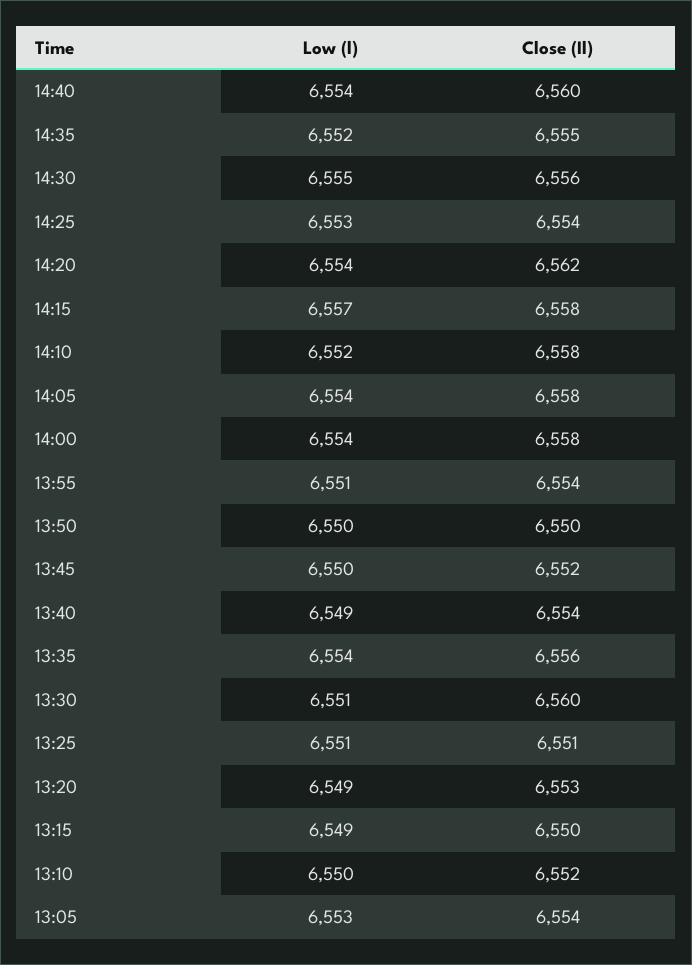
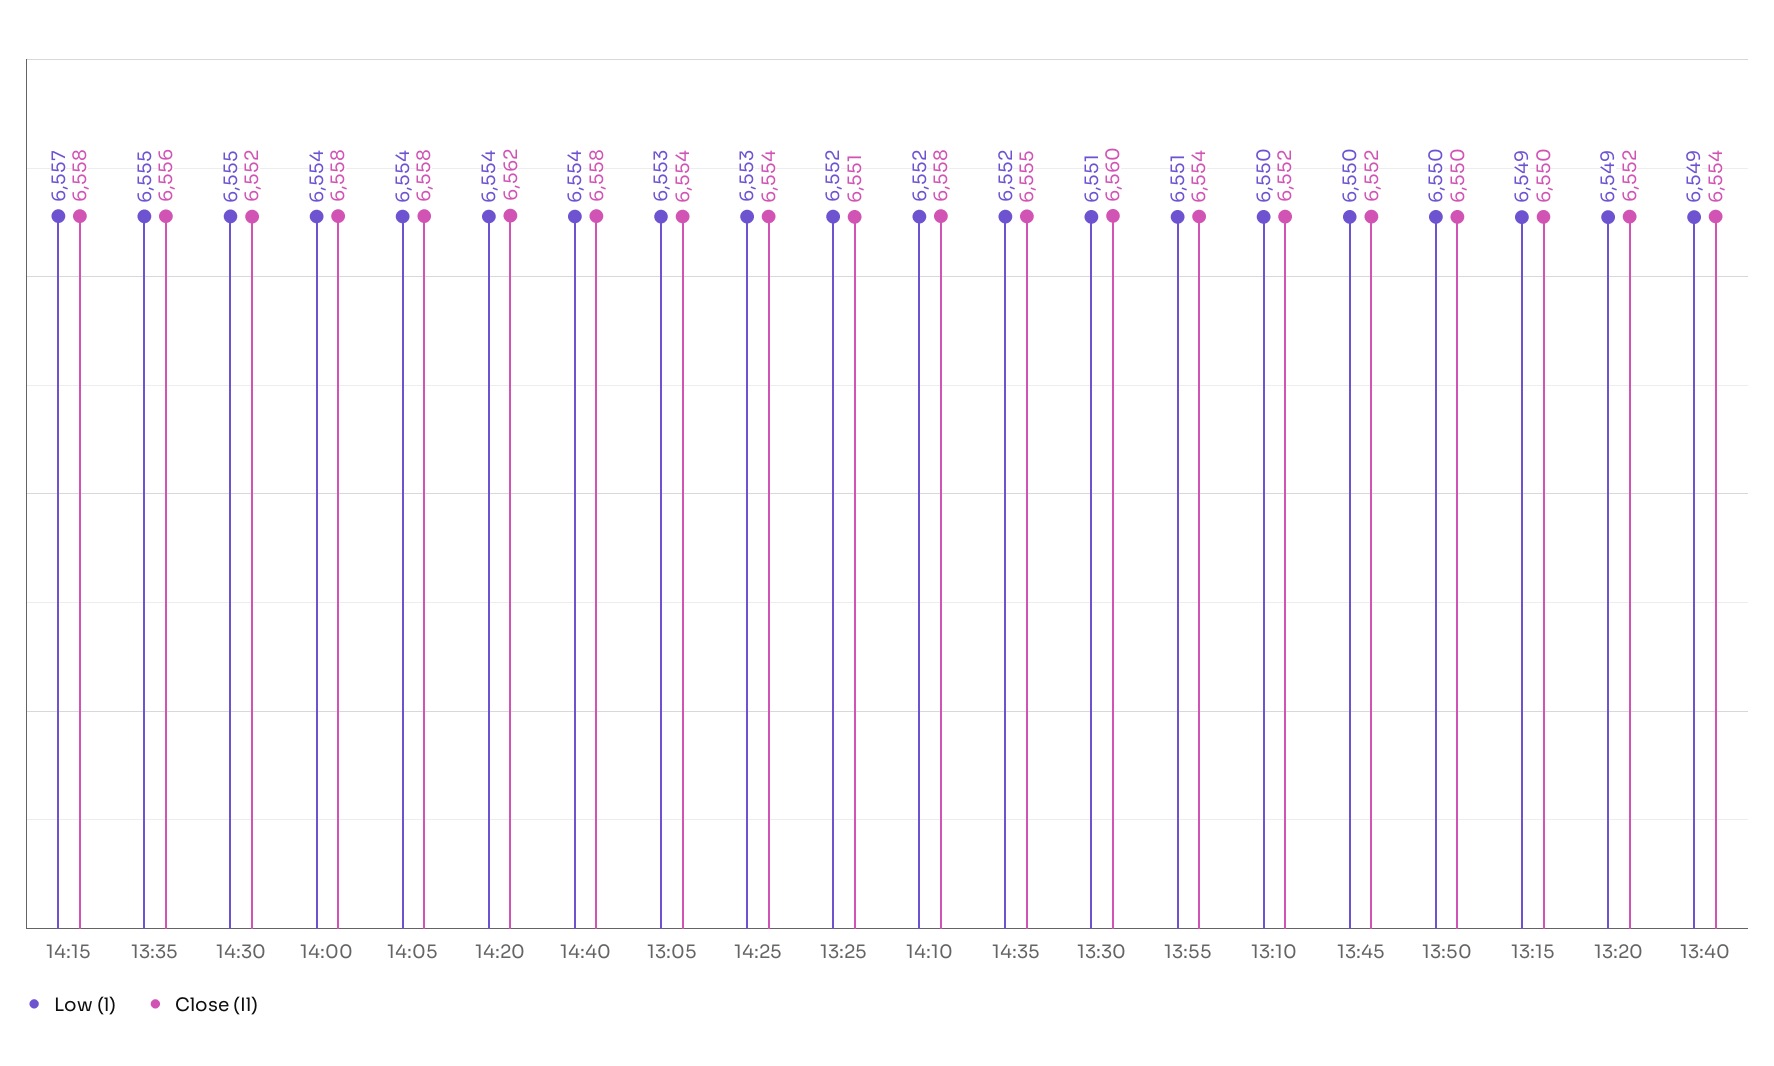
Close (Il), 14:40: 6560 -> 6558
Close (Il), 14:30: 6556 -> 6552
Low (l), 13:35: 6554 -> 6555
Low (l), 13:25: 6551 -> 6552
Close (Il), 13:20: 6553 -> 6552

